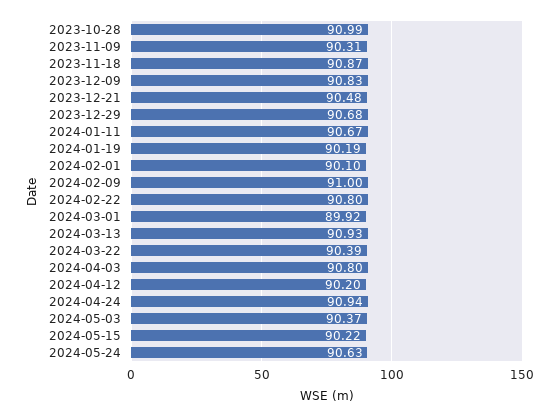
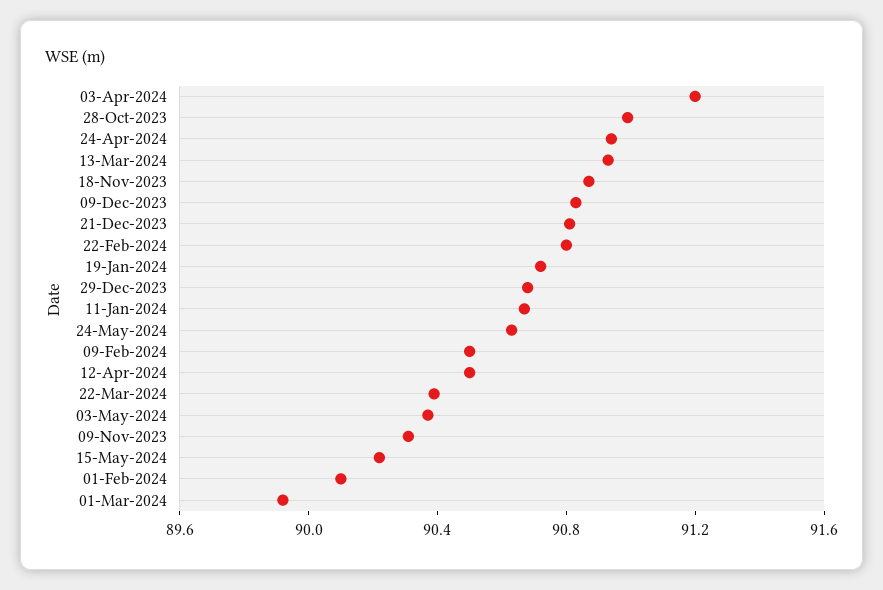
2023-12-21: 90.48 -> 90.8
2024-01-19: 90.19 -> 90.7
2024-02-09: 91 -> 90.5
2024-04-03: 90.8 -> 91.2
2024-04-12: 90.2 -> 90.5

